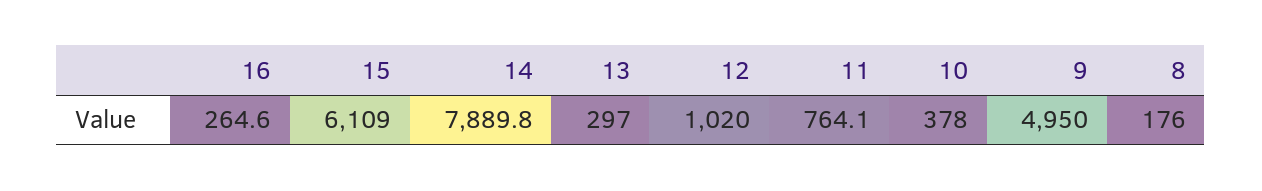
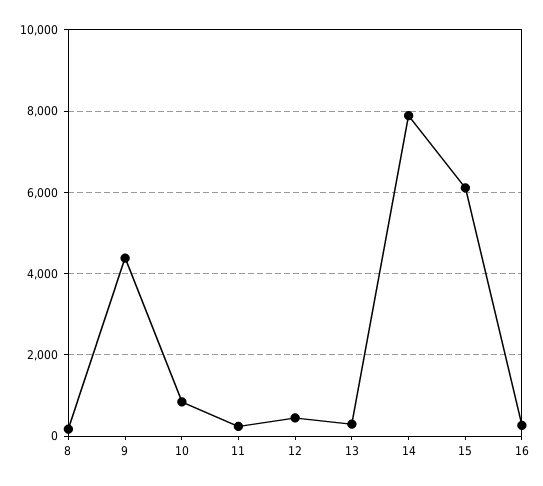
12: 1020 -> 400
11: 764.1 -> 200
10: 378 -> 800
9: 4950 -> 4400

